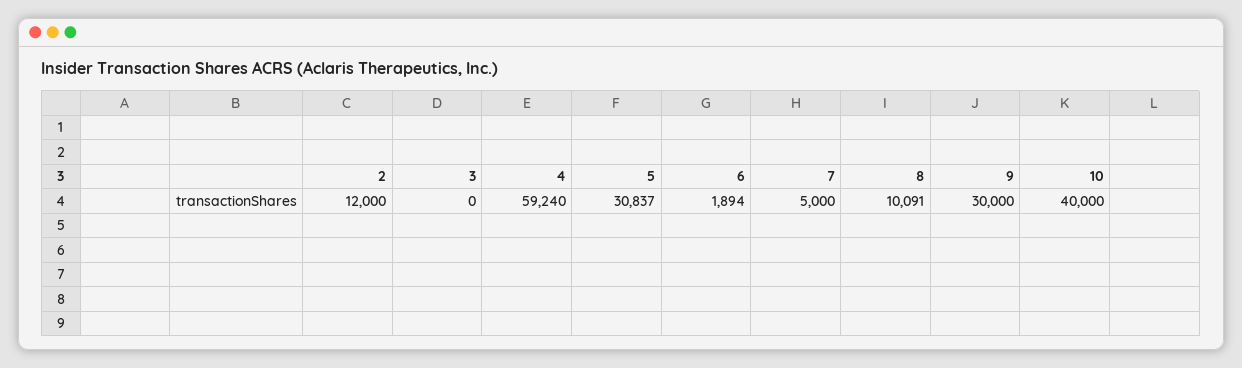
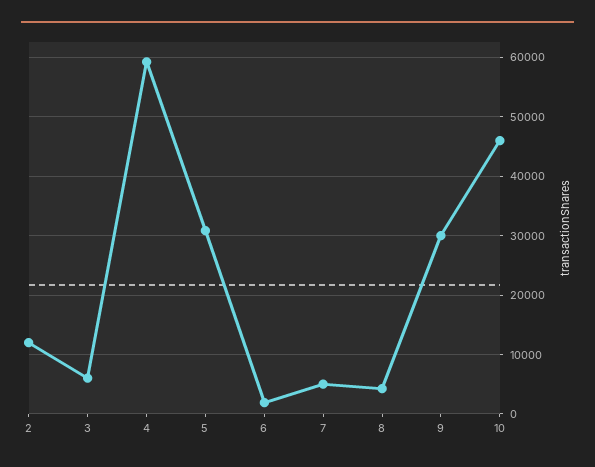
3: 0 -> 6000
8: 10091 -> 4000
10: 40000 -> 46000

